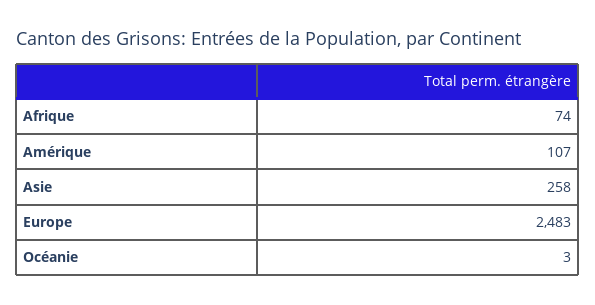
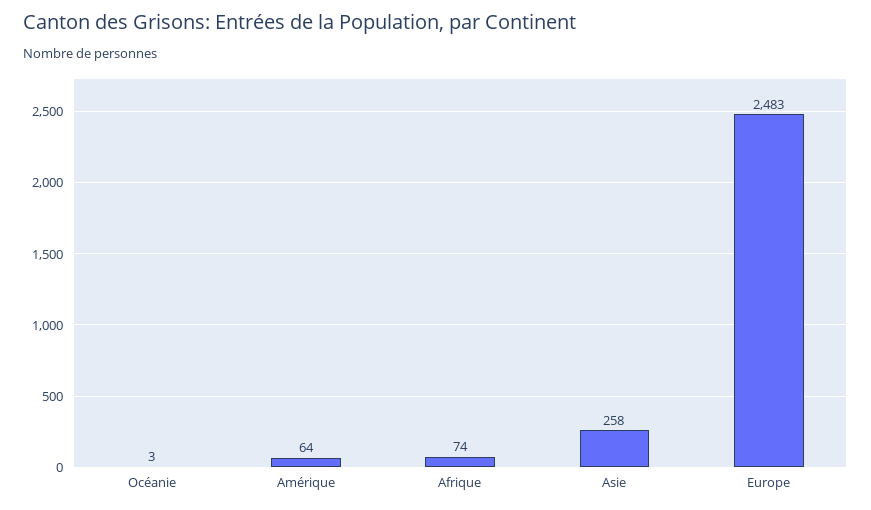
Amérique: 107 -> 64

